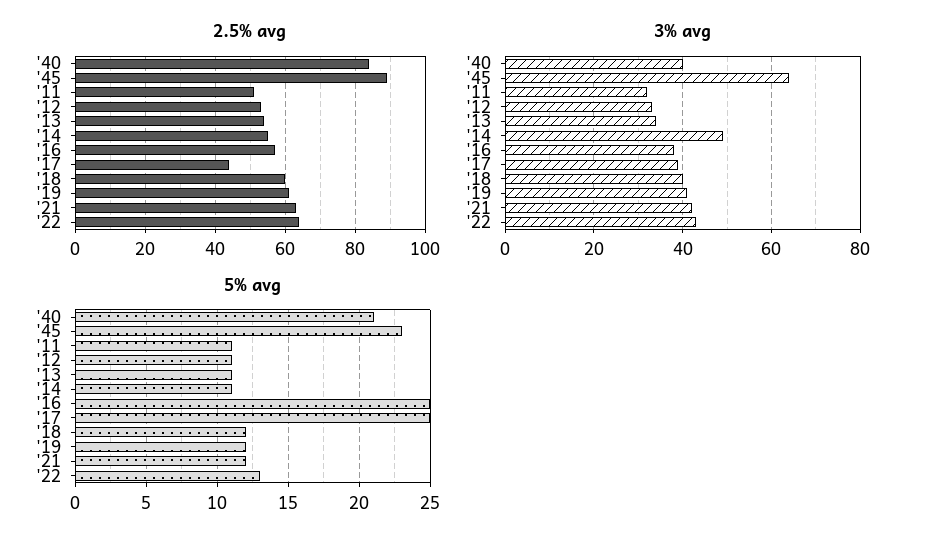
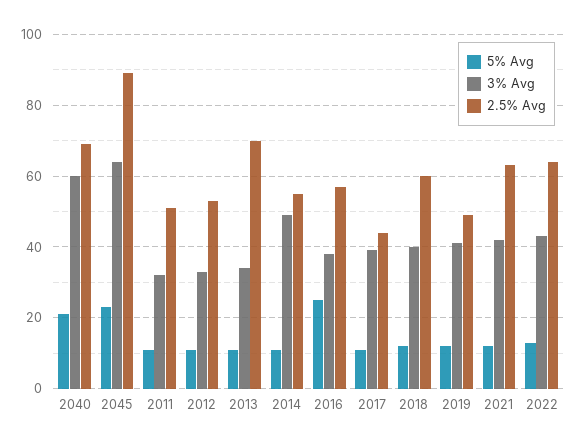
2.5% avg, '40: 85 -> 70
2.5% avg, '13: 55 -> 70
2.5% avg, '19: 60 -> 50
3% avg, '40: 40 -> 60
5% avg, '17: 25 -> 10

